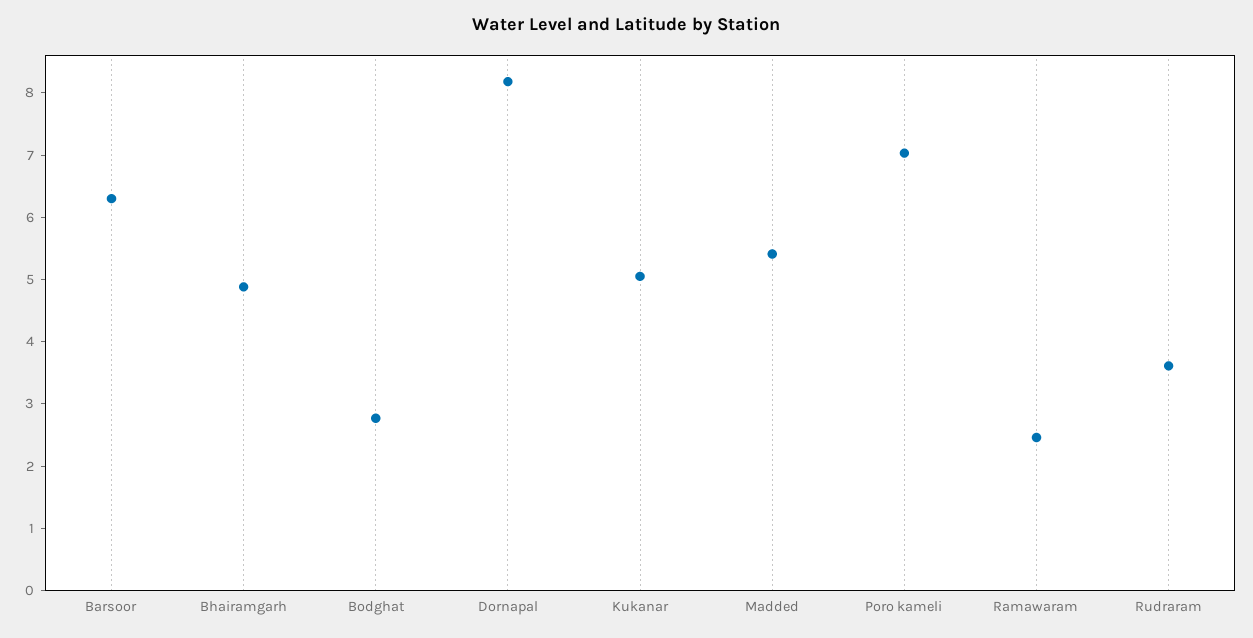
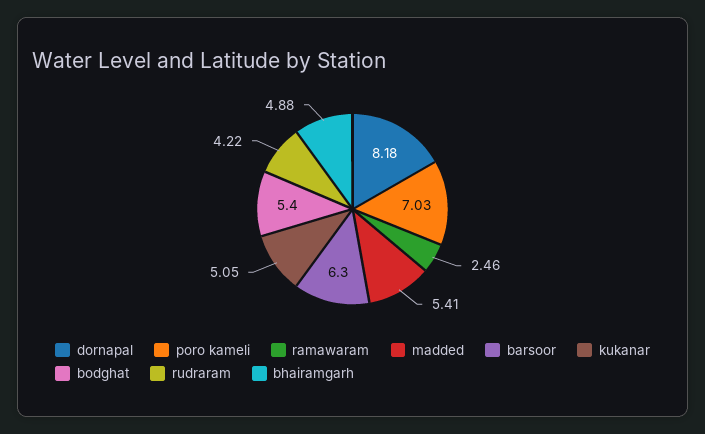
Bodghat: 2.8 -> 5.4
Rudraram: 3.6 -> 4.22

